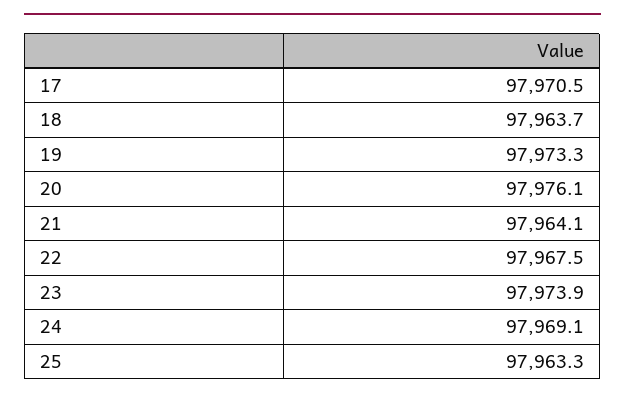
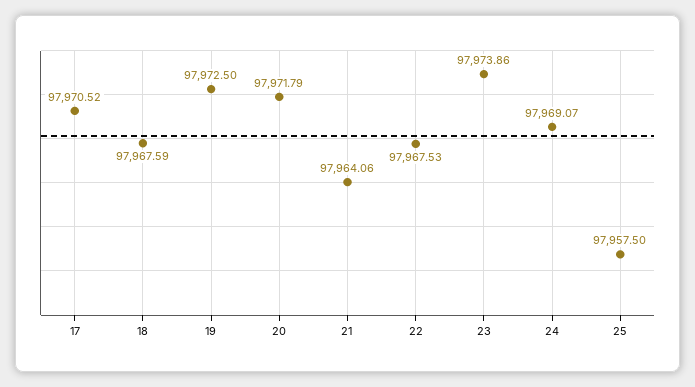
18: 97963.7 -> 97967.59
19: 97973.3 -> 97972.5
20: 97976.1 -> 97971.79
25: 97963.3 -> 97957.5

